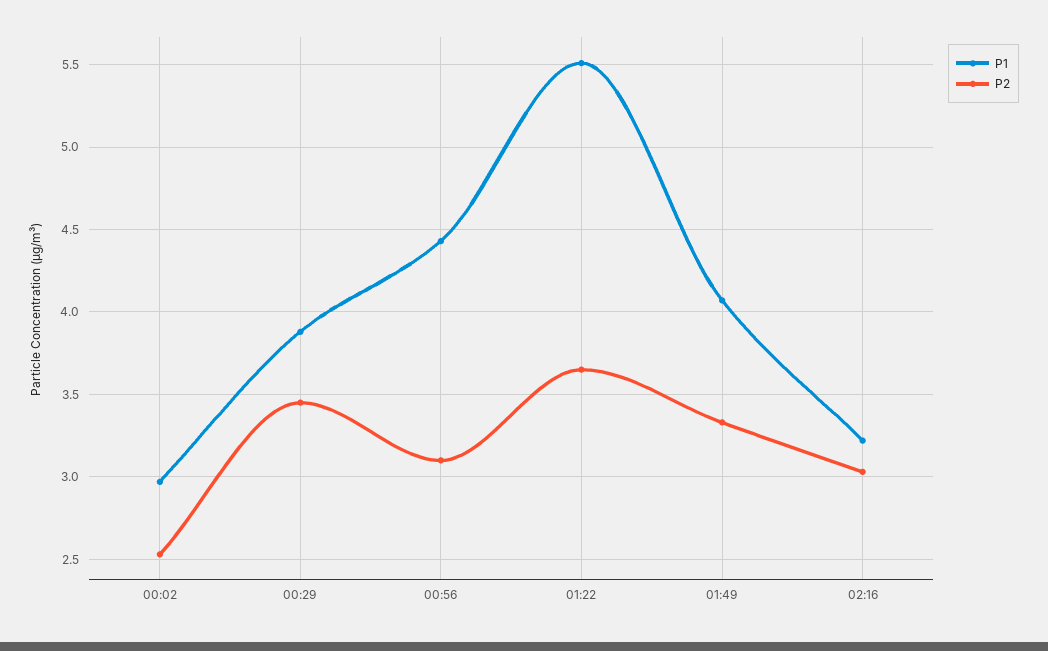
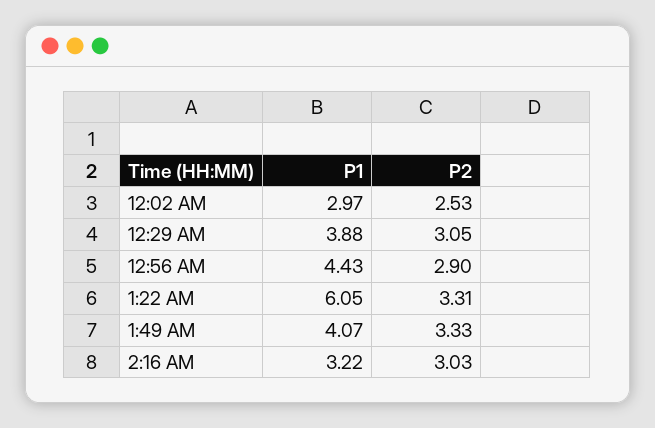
P2, 00:29: 3.45 -> 3.05
P2, 00:56: 3.1 -> 2.9
P1, 01:22: 5.5 -> 6.05
P2, 01:22: 3.65 -> 3.31

